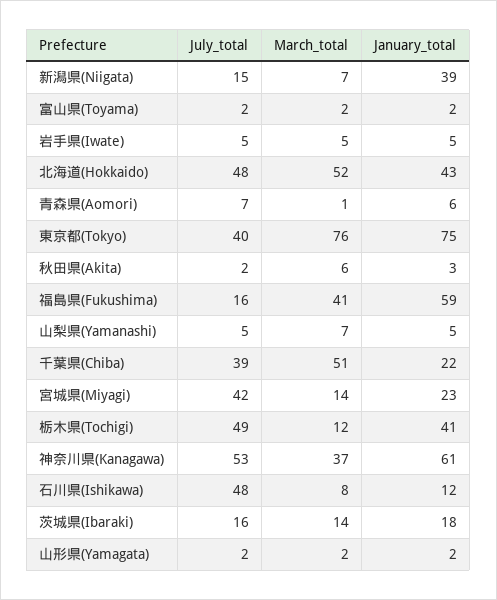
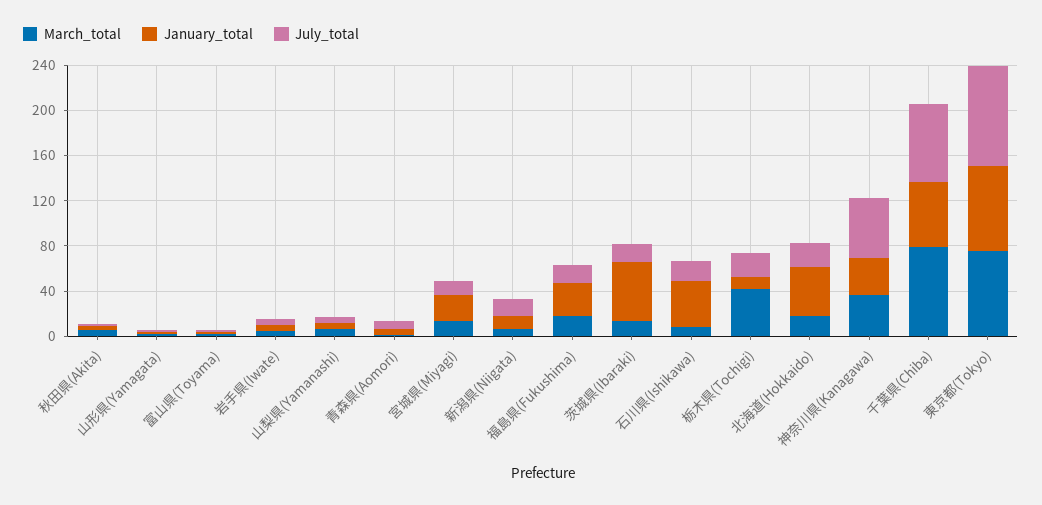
January_total, 新潟県(Niigata): 39 -> 10
July_total, 北海道(Hokkaido): 48 -> 20
March_total, 北海道(Hokkaido): 52 -> 20
July_total, 東京都(Tokyo): 40 -> 90
March_total, 福島県(Fukushima): 41 -> 20
January_total, 福島県(Fukushima): 59 -> 30
July_total, 千葉県(Chiba): 39 -> 70
March_total, 千葉県(Chiba): 51 -> 80
January_total, 千葉県(Chiba): 22 -> 60
July_total, 宮城県(Miyagi): 42 -> 10
July_total, 栃木県(Tochigi): 49 -> 20
March_total, 栃木県(Tochigi): 12 -> 40
January_total, 栃木県(Tochigi): 41 -> 10
January_total, 神奈川県(Kanagawa): 61 -> 30
July_total, 石川県(Ishikawa): 48 -> 20
January_total, 石川県(Ishikawa): 12 -> 40
January_total, 茨城県(Ibaraki): 18 -> 50

